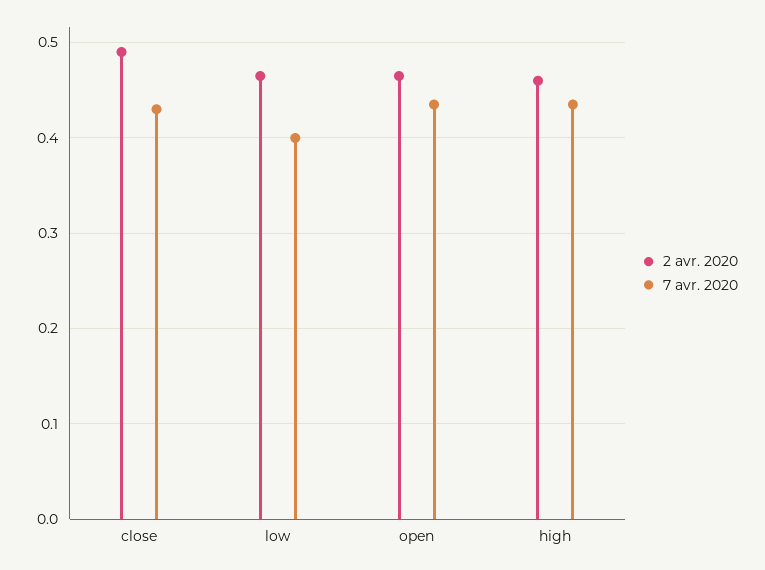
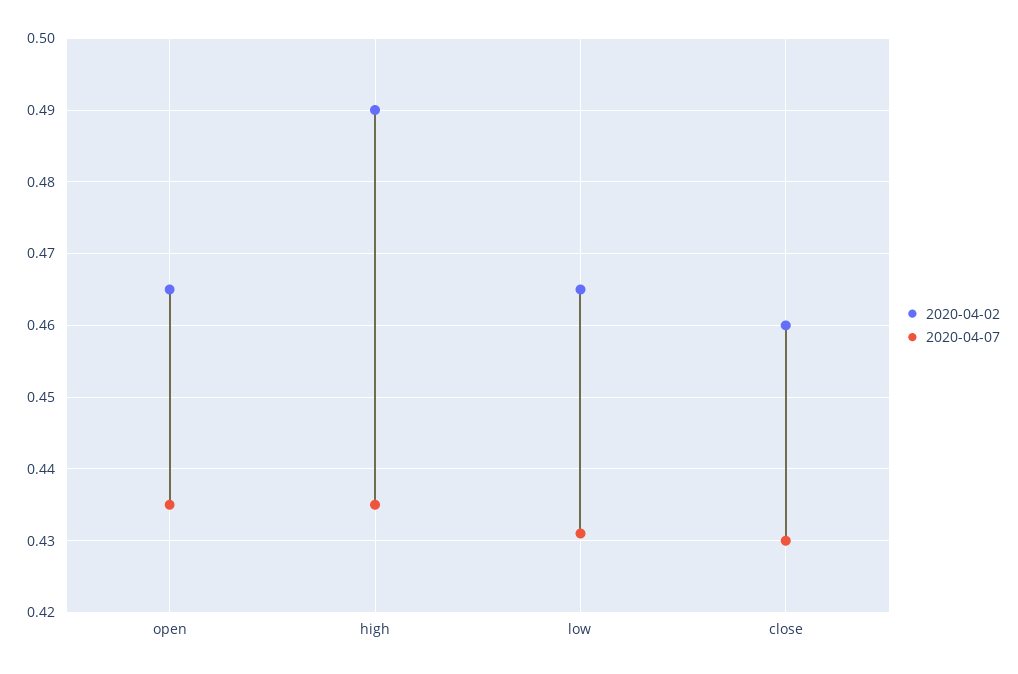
2 avr. 2020, close: 0.49 -> 0.46
7 avr. 2020, low: 0.4 -> 0.431
2 avr. 2020, high: 0.46 -> 0.49

